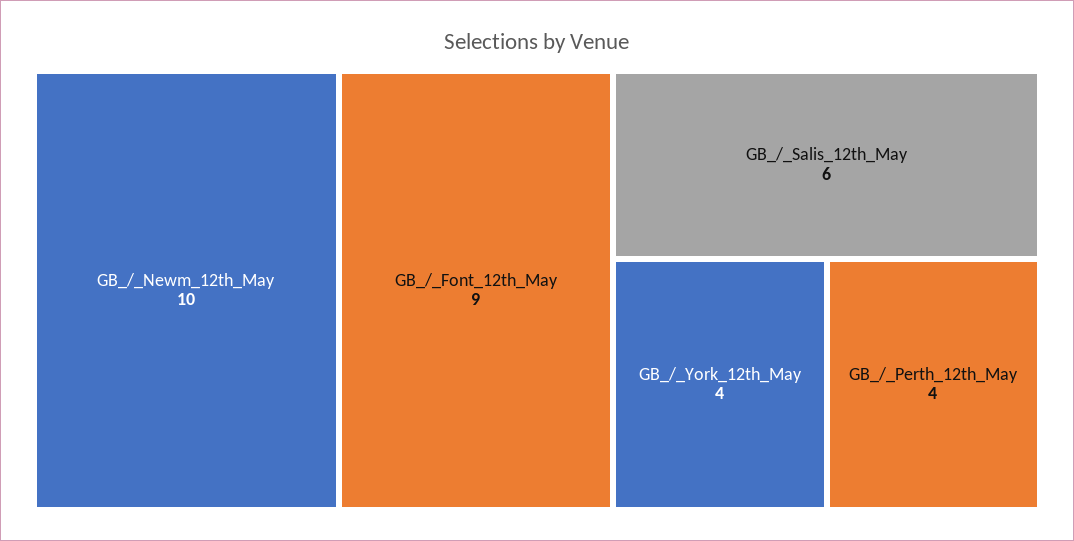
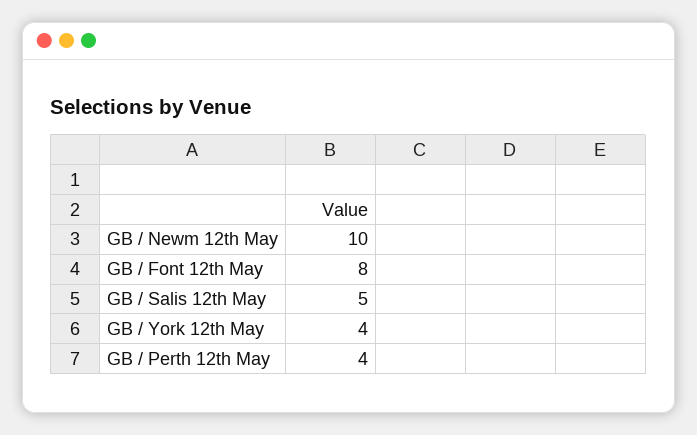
GB_/_Font_12th_May: 9 -> 8
GB_/_Salis_12th_May: 6 -> 5

